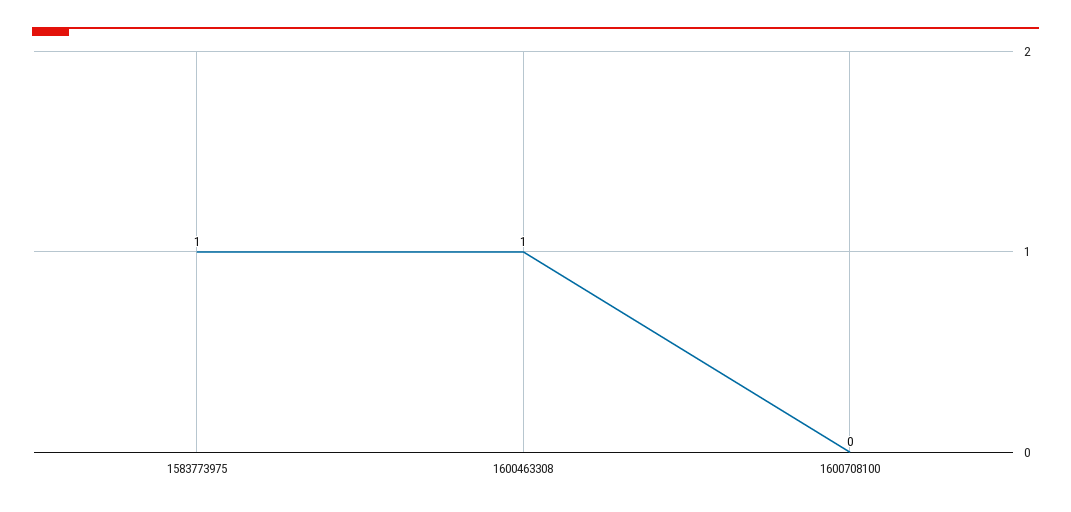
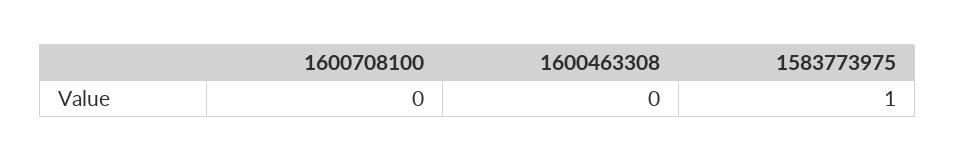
1600463308: 1 -> 0

